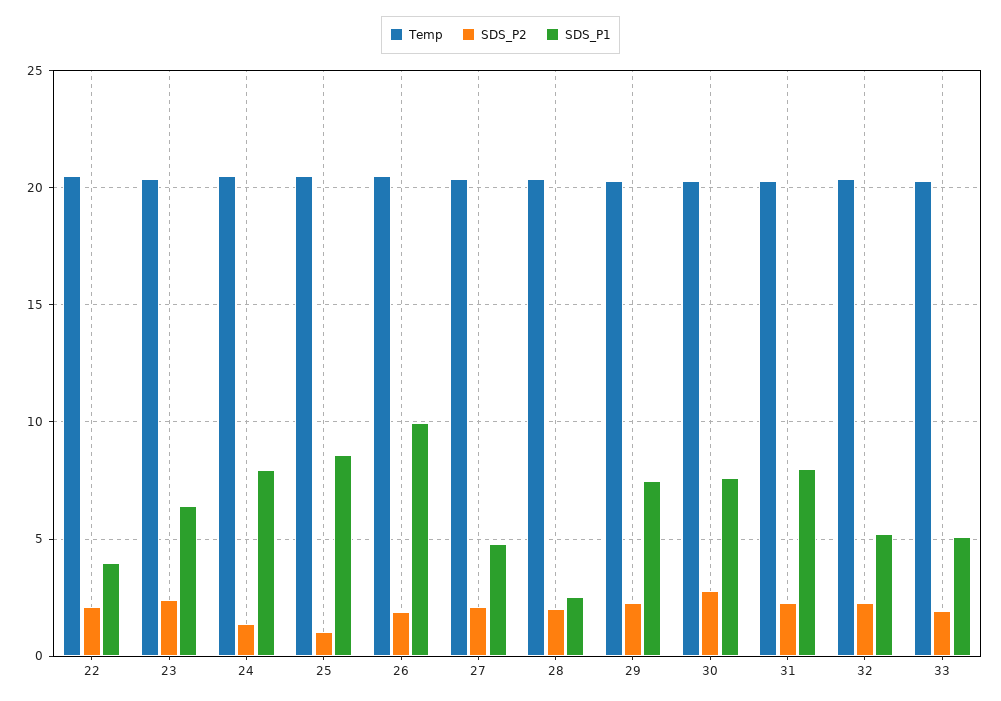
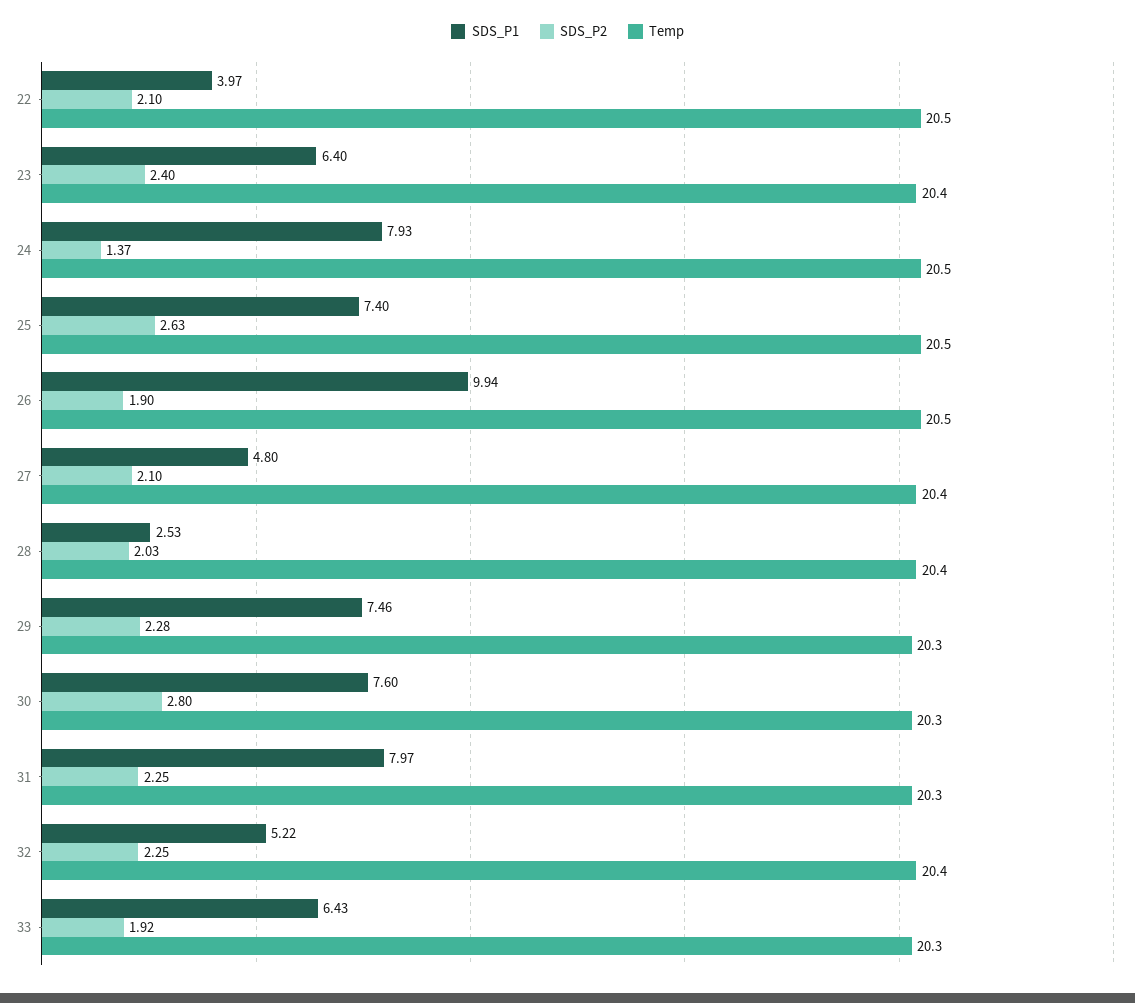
SDS_P2, 25: 1 -> 2.63
SDS_P1, 25: 8.5 -> 7.4
SDS_P1, 33: 5 -> 6.43

